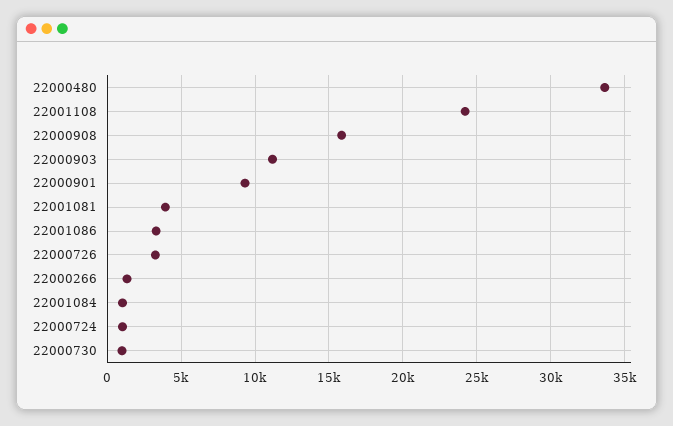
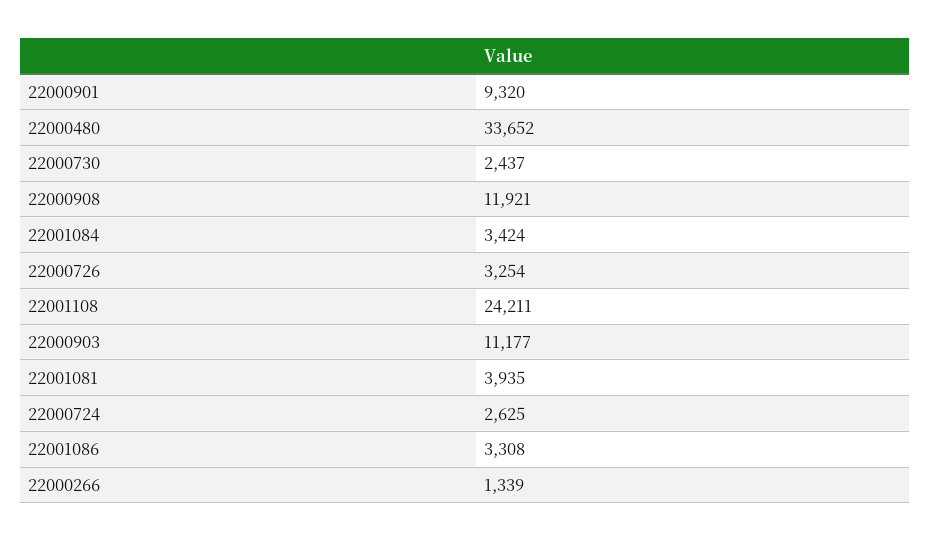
22000908: 16000 -> 11921
22001084: 1000 -> 3424
22000724: 1000 -> 2625
22000730: 1000 -> 2437

